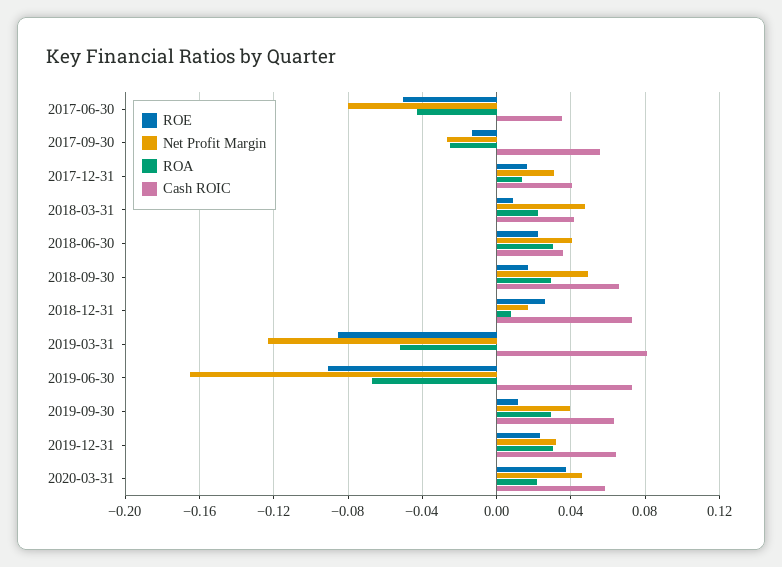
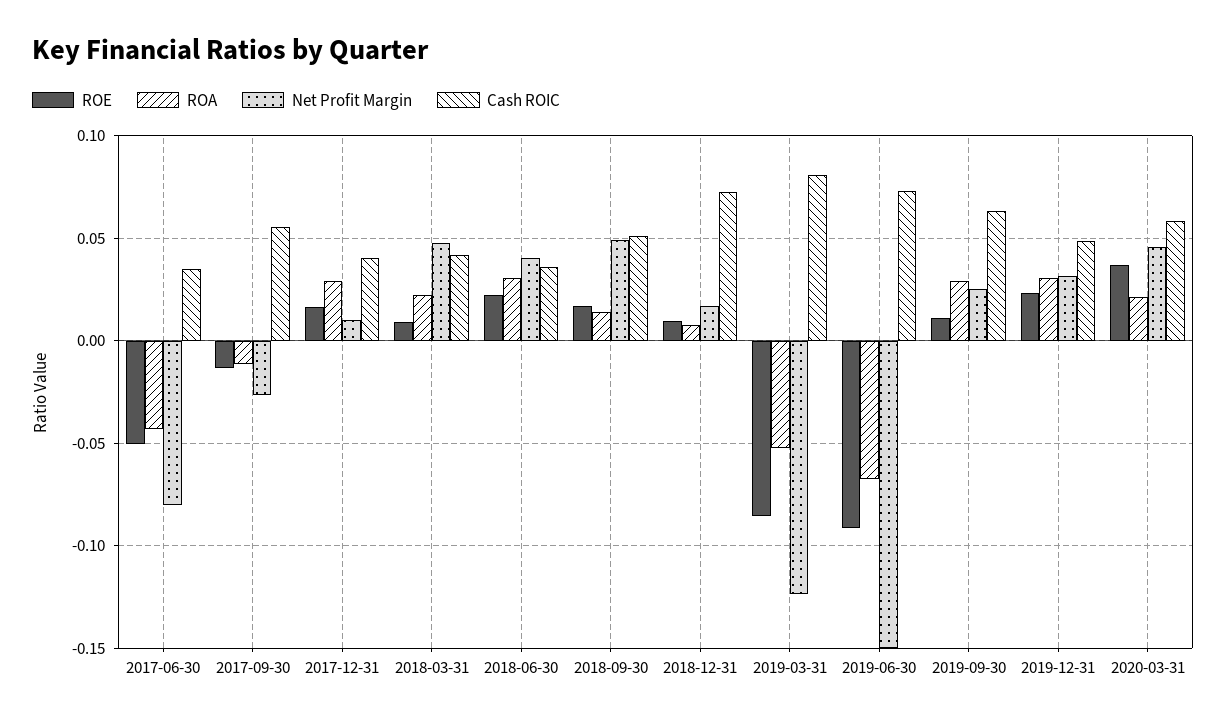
ROA, 2017-09-30: -0.025 -> -0.01
Net Profit Margin, 2017-12-31: 0.03 -> 0.01
ROA, 2017-12-31: 0.015 -> 0.03
ROA, 2018-09-30: 0.03 -> 0.015
Cash ROIC, 2018-09-30: 0.065 -> 0.05
ROE, 2018-12-31: 0.025 -> 0.01
Net Profit Margin, 2019-06-30: -0.165 -> -0.15
Net Profit Margin, 2019-09-30: 0.04 -> 0.025
Cash ROIC, 2019-12-31: 0.065 -> 0.05

